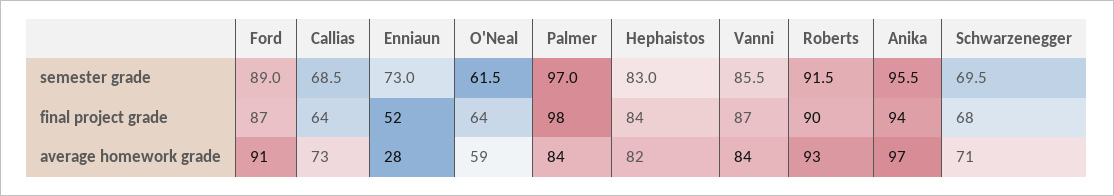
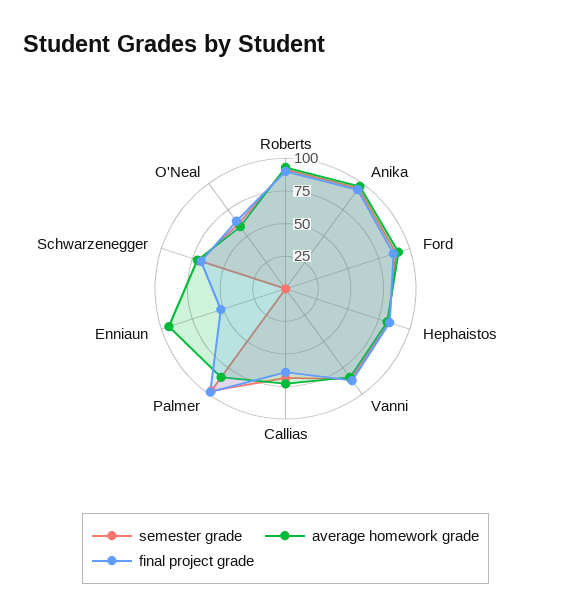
semester grade, Enniaun: 73 -> 0
average homework grade, Enniaun: 28 -> 100

